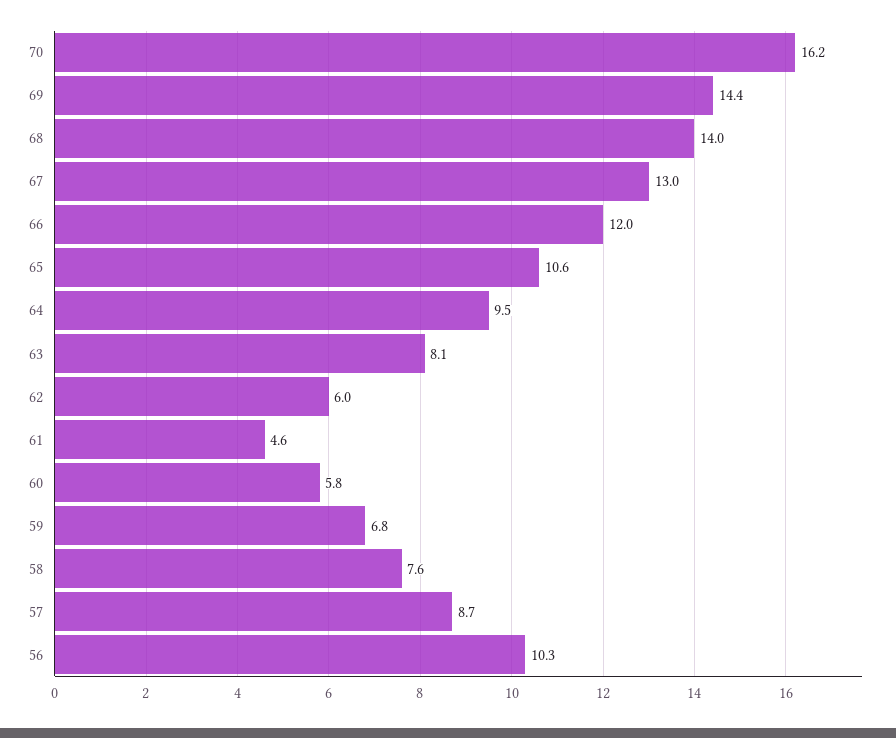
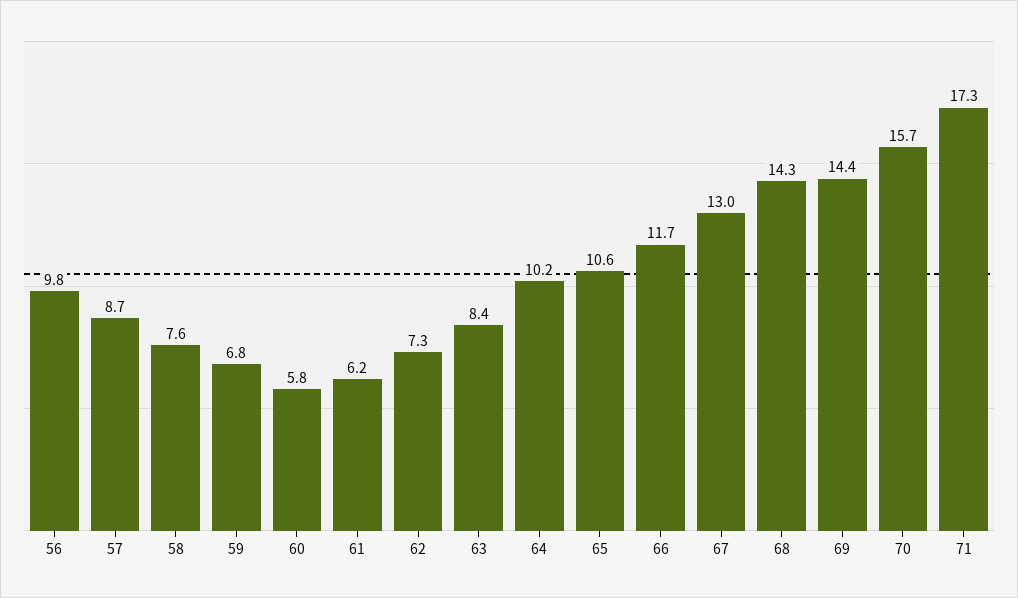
70: 16.2 -> 15.7
68: 14 -> 14.3
66: 12 -> 11.7
64: 9.5 -> 10.2
63: 8.1 -> 8.4
62: 6 -> 7.3
61: 4.6 -> 6.2
56: 10.3 -> 9.8
71: none -> 17.3

